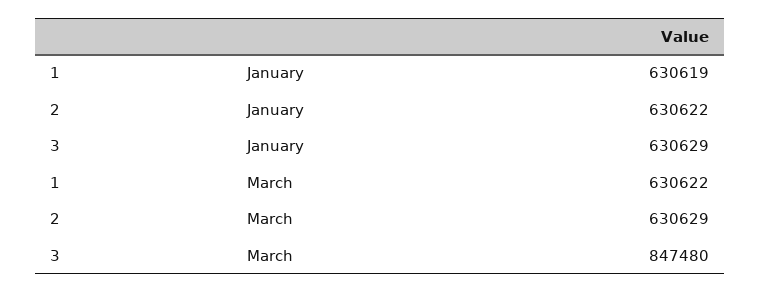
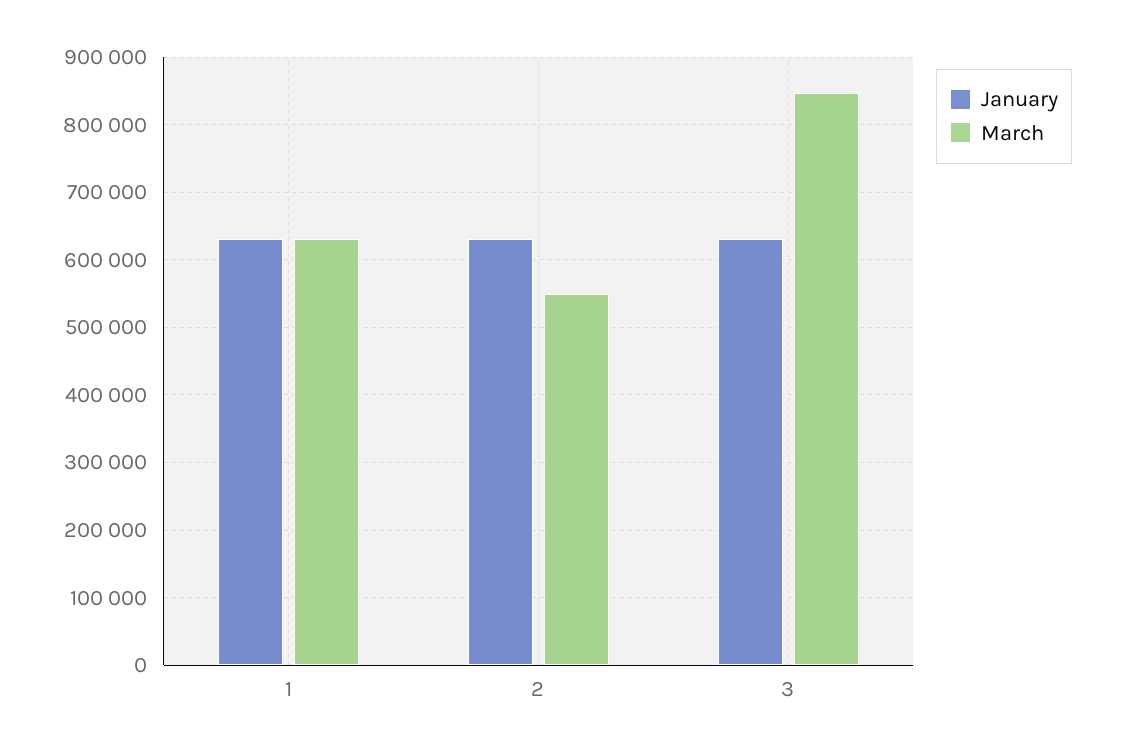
March, 2: 630629 -> 550000

